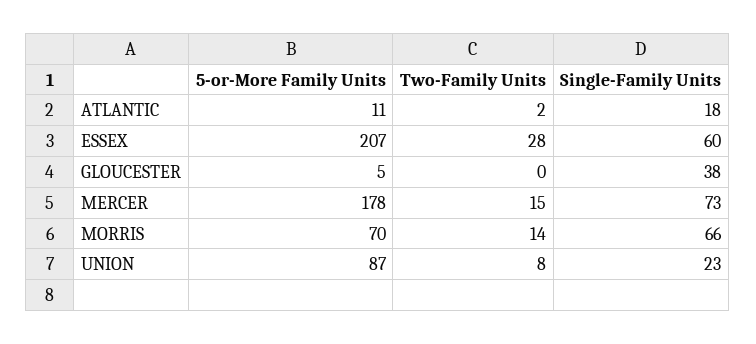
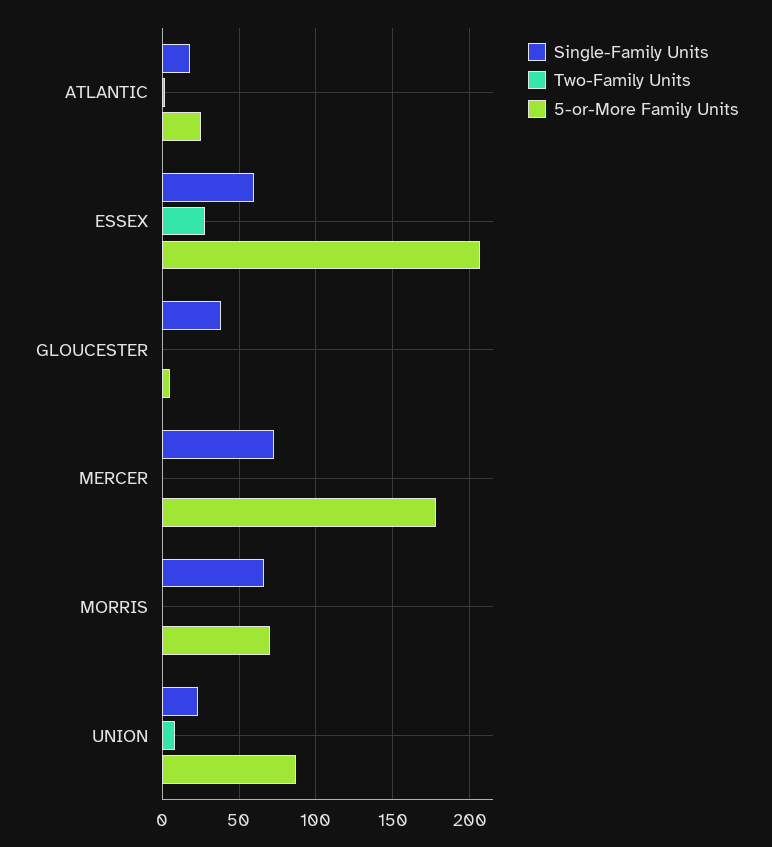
5-or-More Family Units, ATLANTIC: 11 -> 25
Two-Family Units, MERCER: 15 -> 0
Two-Family Units, MORRIS: 14 -> 0

